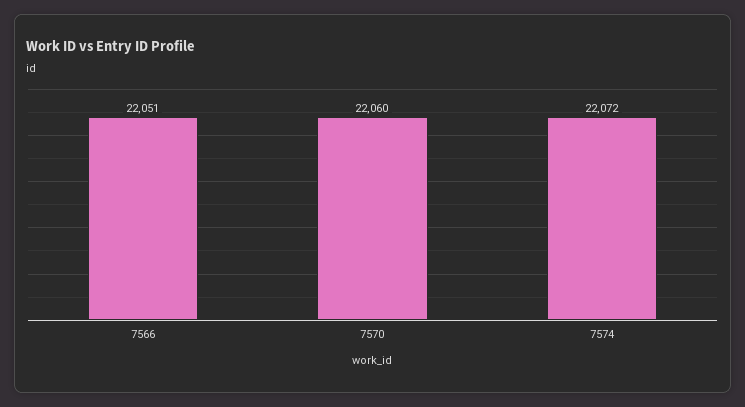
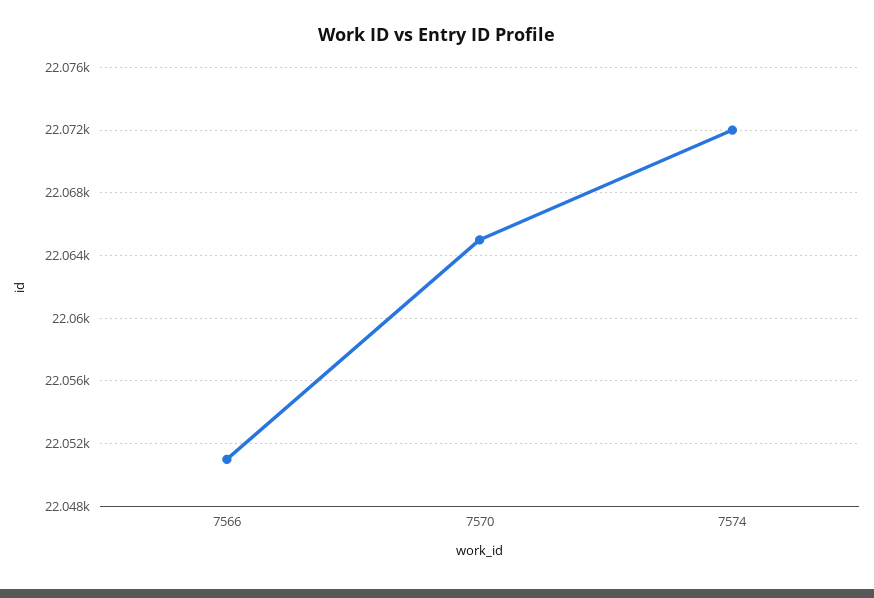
7570: 22060 -> 22065

